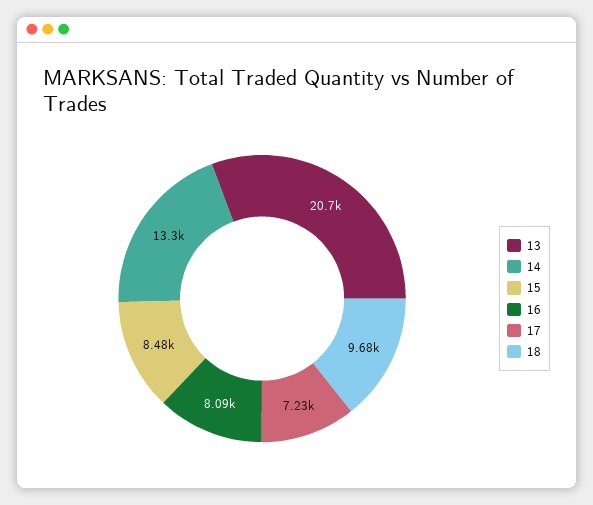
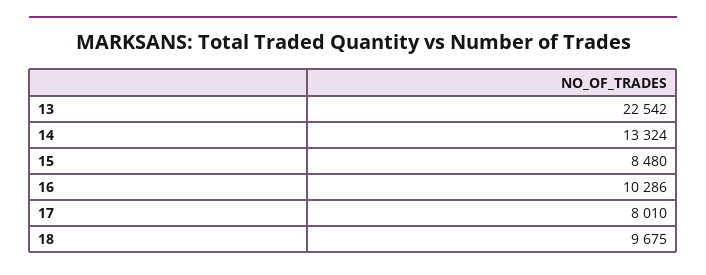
13: 20700 -> 22542
16: 8090 -> 10286
17: 7230 -> 8010

